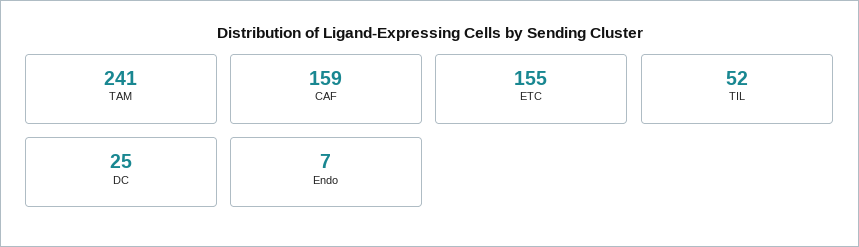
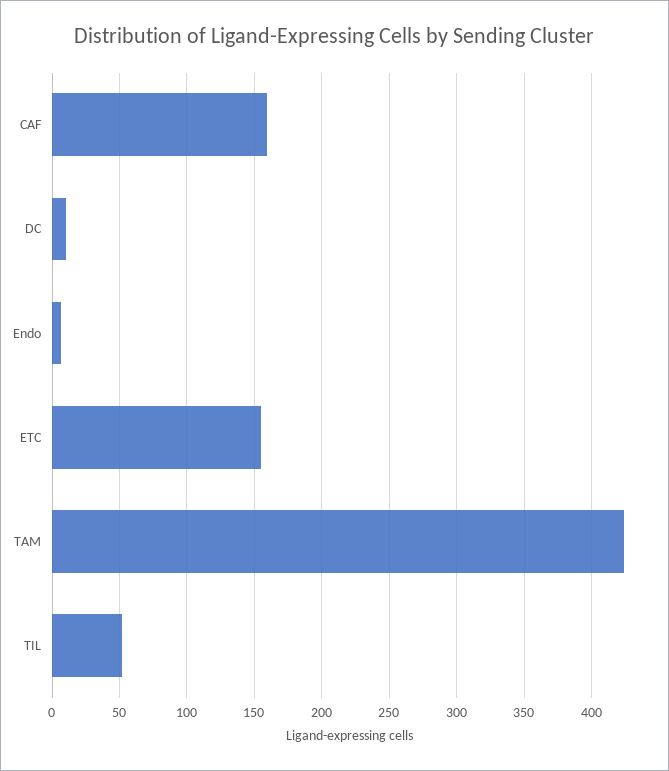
TAM: 241 -> 425
DC: 25 -> 10

